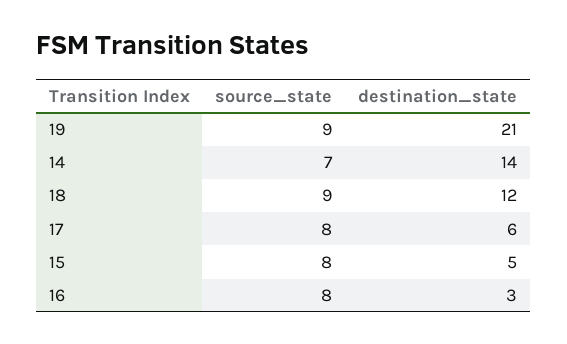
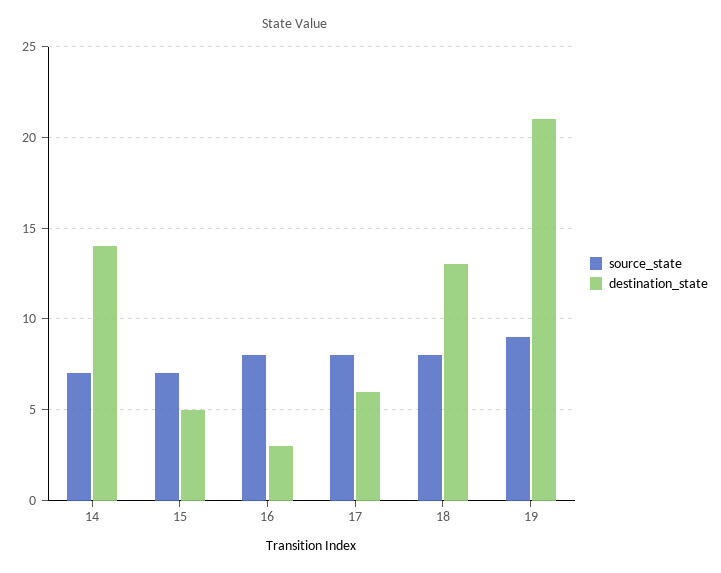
source_state, 18: 9 -> 8
destination_state, 18: 12 -> 13
source_state, 15: 8 -> 7

